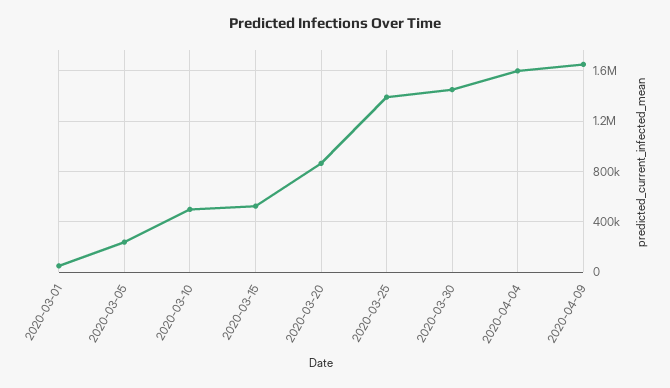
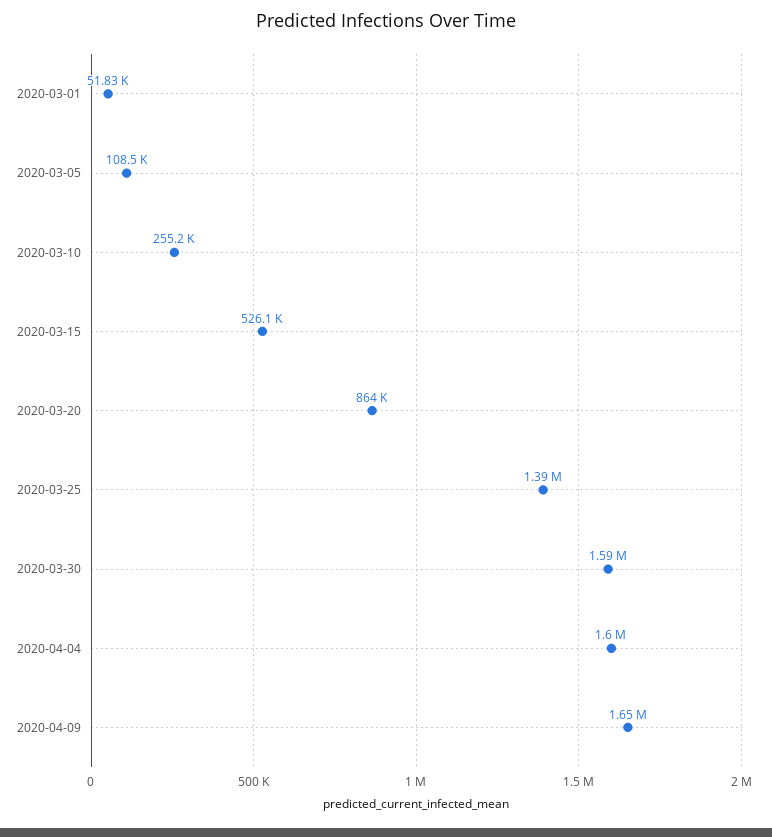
2020-03-05: 250000 -> 108500
2020-03-10: 500000 -> 255200
2020-03-30: 1450000 -> 1590000

